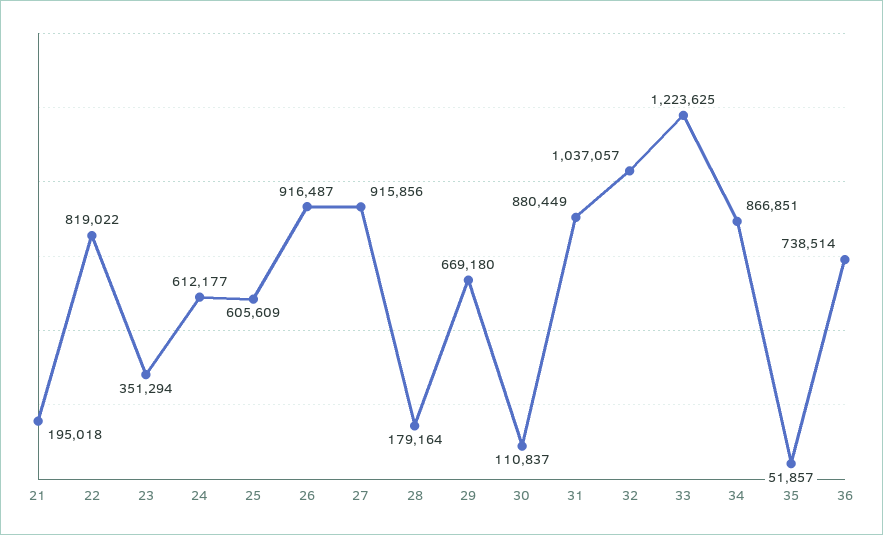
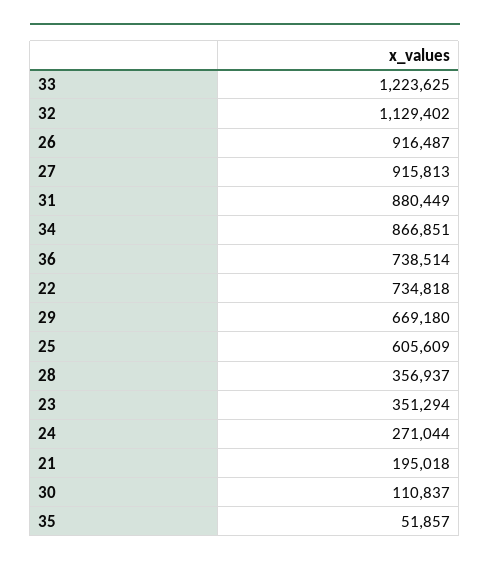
22: 819022 -> 734818
24: 612177 -> 271044
27: 915856 -> 915813
28: 179164 -> 356937
32: 1037057 -> 1129402

